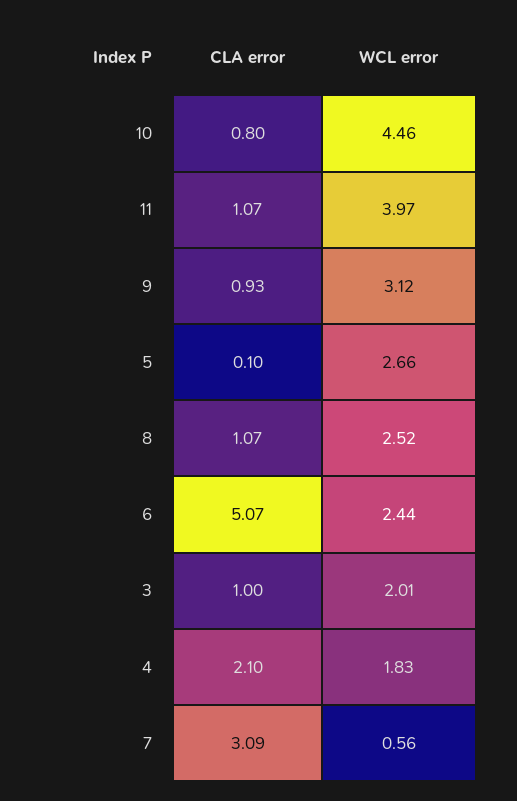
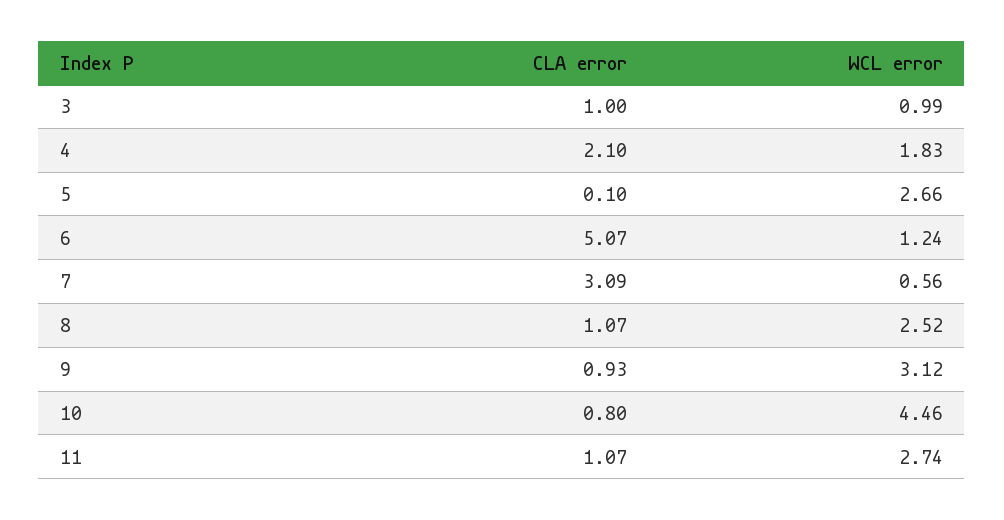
WCL error, 11: 3.97 -> 2.74
WCL error, 6: 2.44 -> 1.24
WCL error, 3: 2.01 -> 0.99

